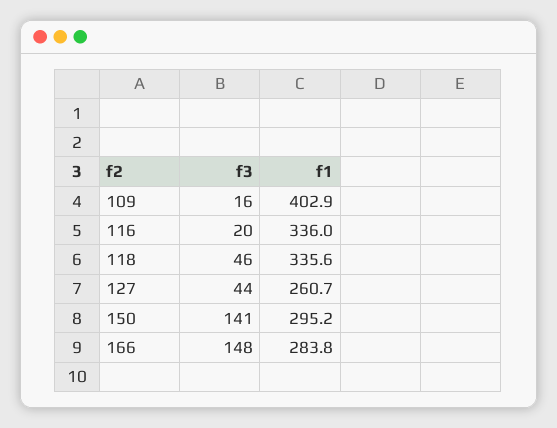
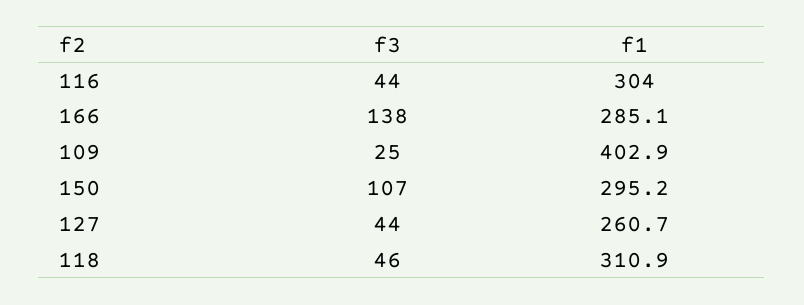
f3, 109: 16 -> 25
f3, 116: 20 -> 44
f1, 116: 336 -> 304
f1, 118: 335.6 -> 310.9
f3, 150: 141 -> 107
f3, 166: 148 -> 138
f1, 166: 283.8 -> 285.1

